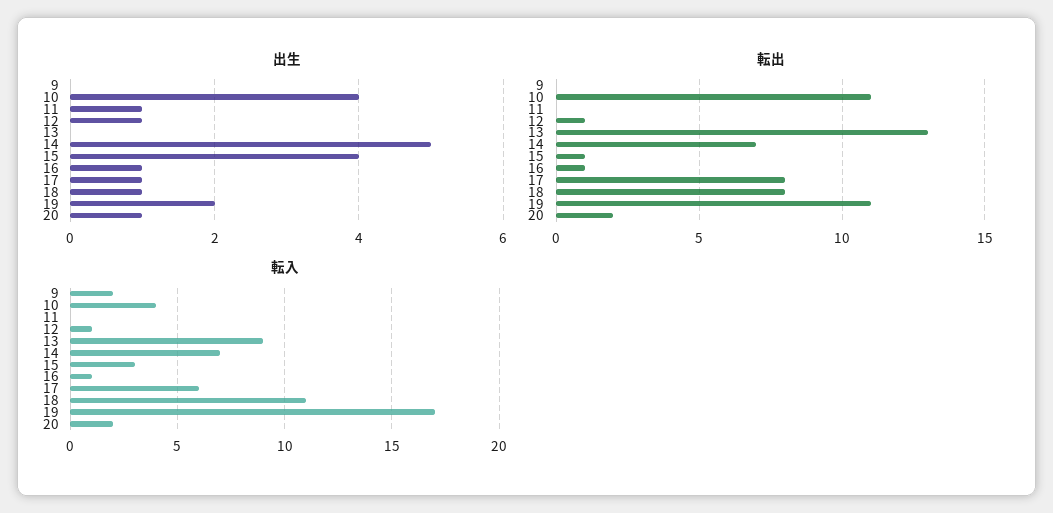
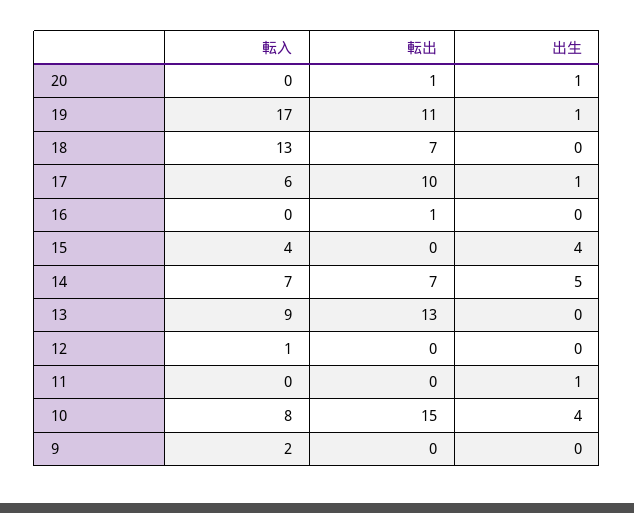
出生, 12: 1 -> 0
出生, 16: 1 -> 0
出生, 18: 1 -> 0
出生, 19: 2 -> 1
転出, 10: 11 -> 15
転出, 12: 1 -> 0
転出, 15: 1 -> 0
転出, 17: 8 -> 10
転出, 18: 8 -> 7
転出, 20: 2 -> 1
転入, 10: 4 -> 8
転入, 15: 3 -> 4
転入, 16: 1 -> 0
転入, 18: 11 -> 13
転入, 20: 2 -> 0

